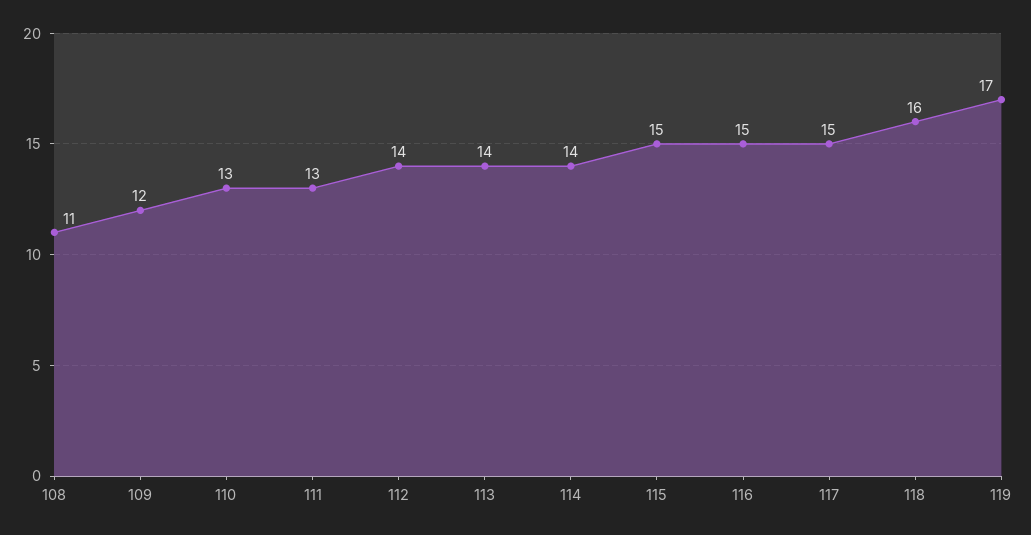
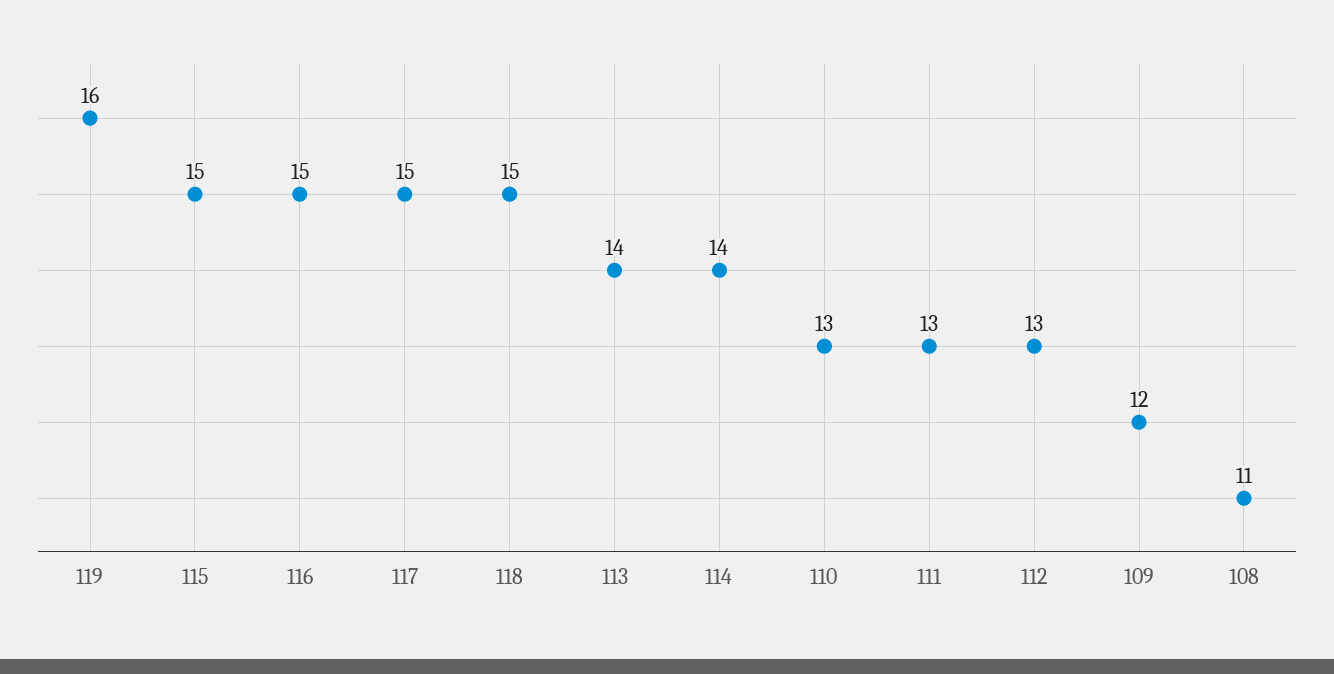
112: 14 -> 13
118: 16 -> 15
119: 17 -> 16

